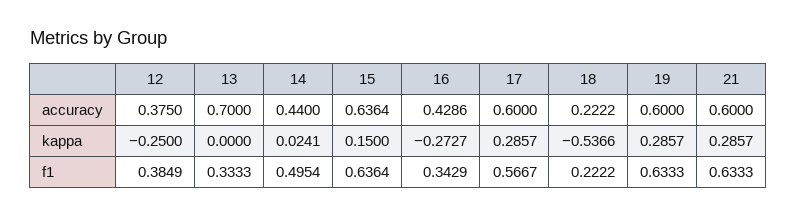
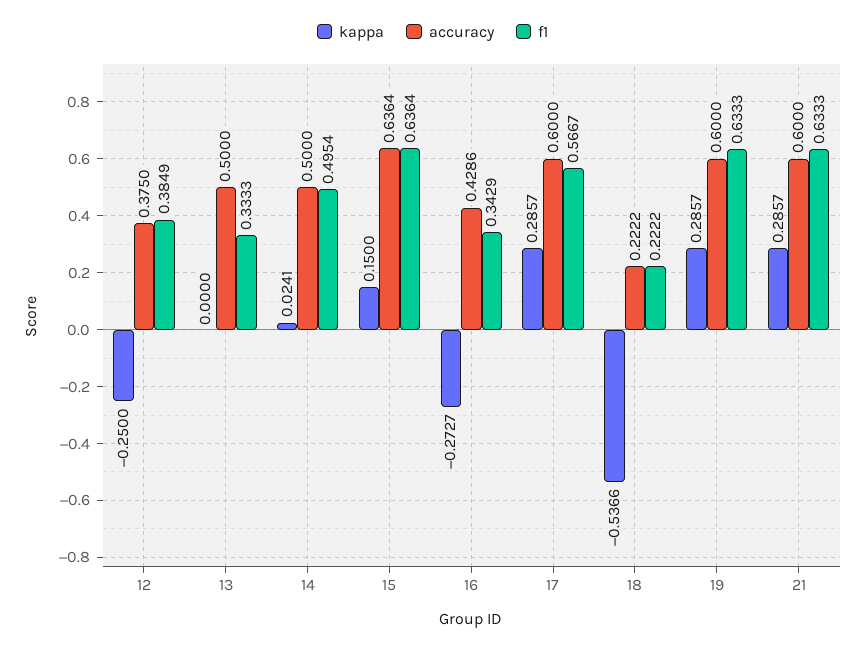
accuracy, 13: 0.7 -> 0.5
accuracy, 14: 0.44 -> 0.5

